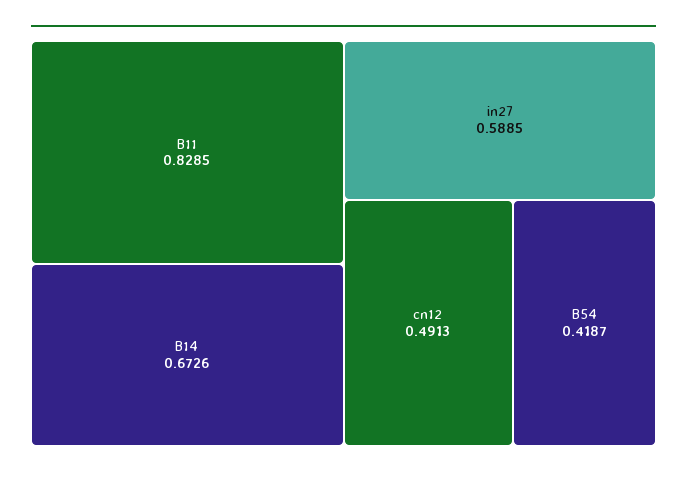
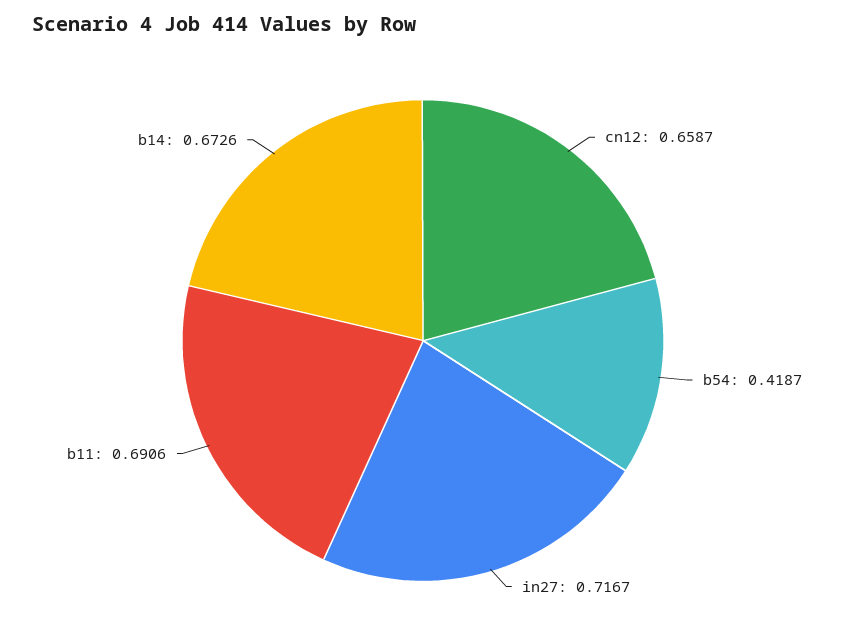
B11: 0.8285 -> 0.6906
in27: 0.5885 -> 0.7167
cn12: 0.4913 -> 0.6587

